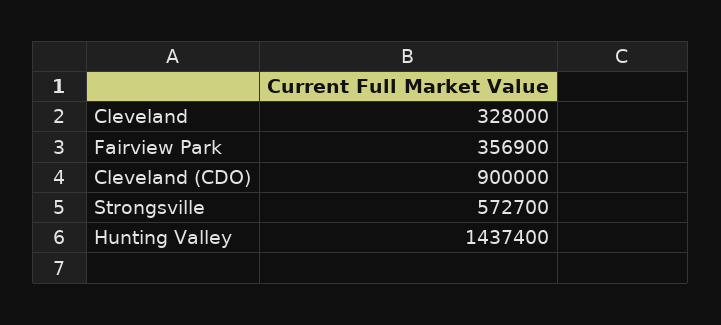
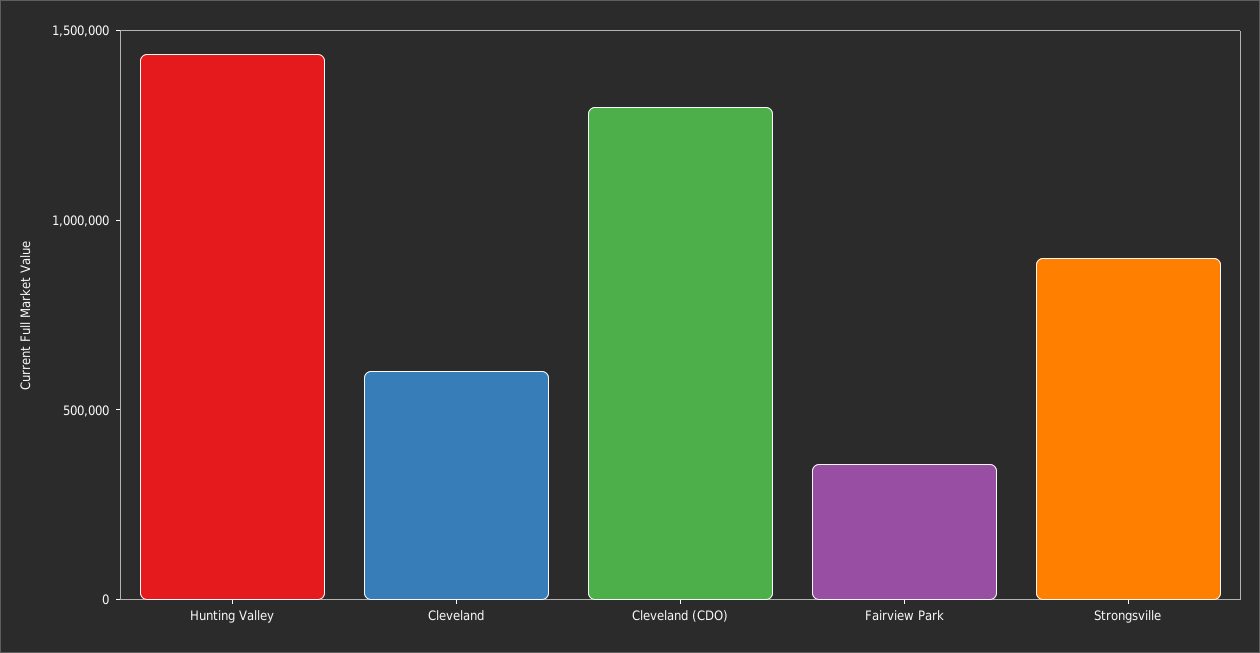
Cleveland: 328000 -> 600000
Cleveland (CDO): 900000 -> 1300000
Strongsville: 572700 -> 900000

